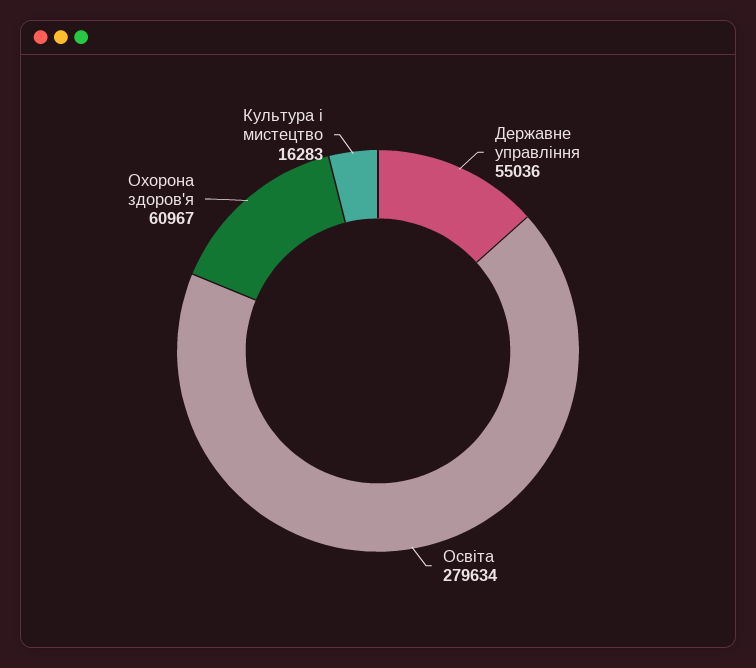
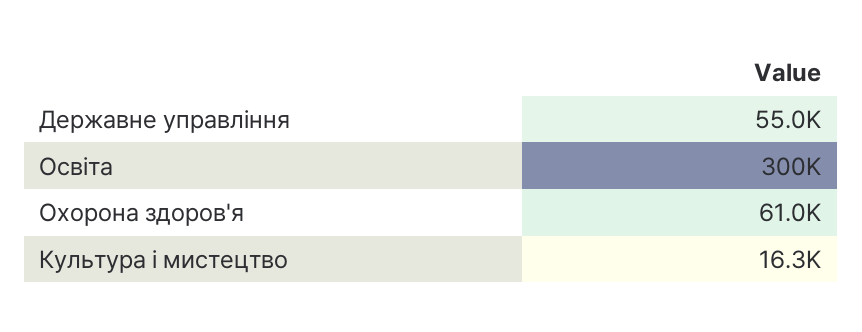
Освіта: 279634 -> 300000

